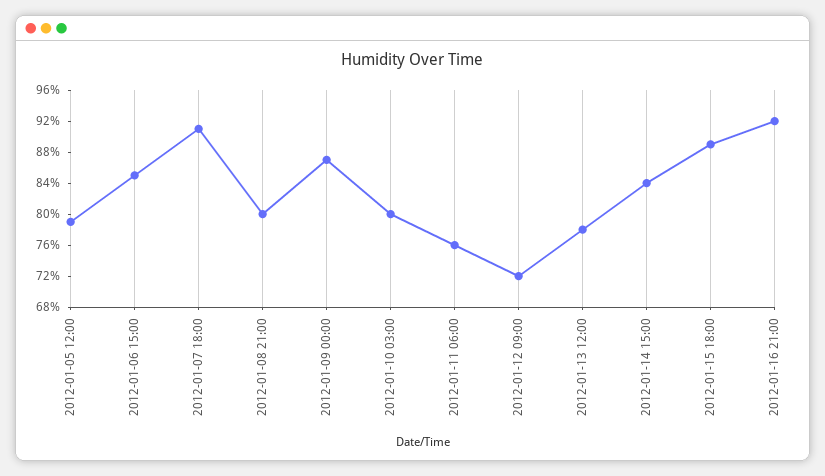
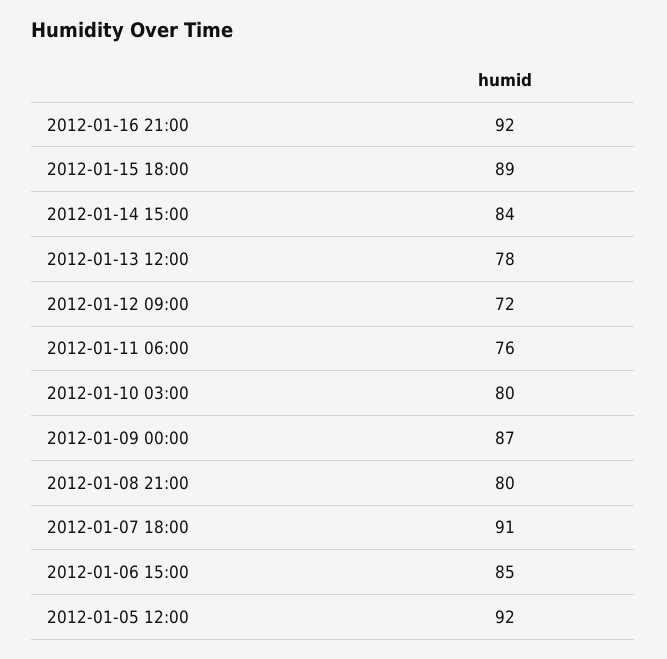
2012-01-05 12:00: 80 -> 92

